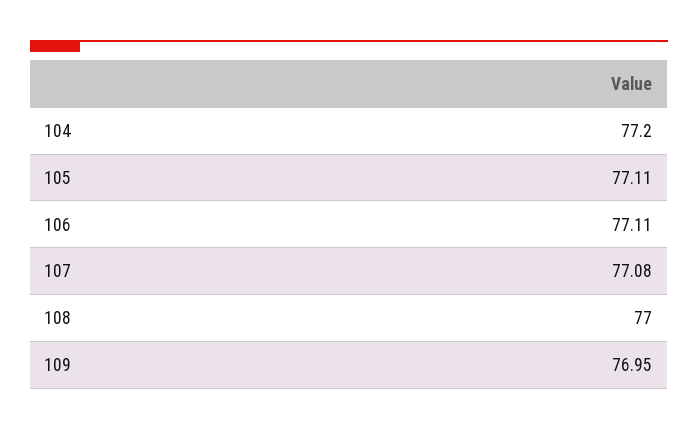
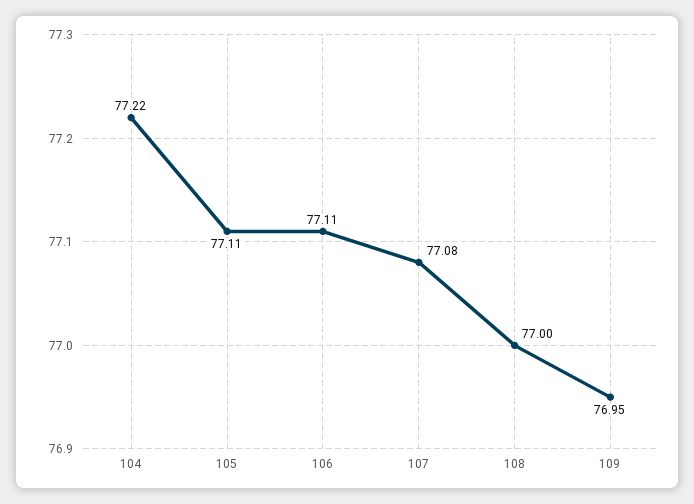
104: 77.2 -> 77.22

